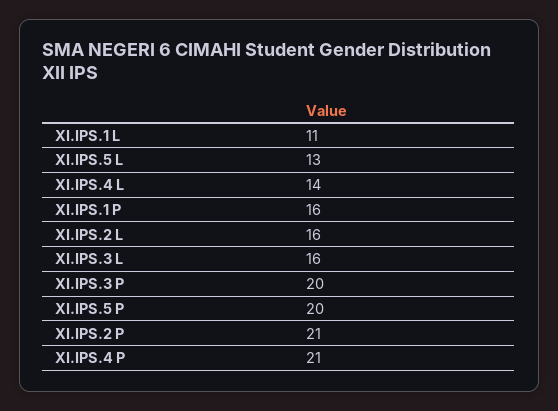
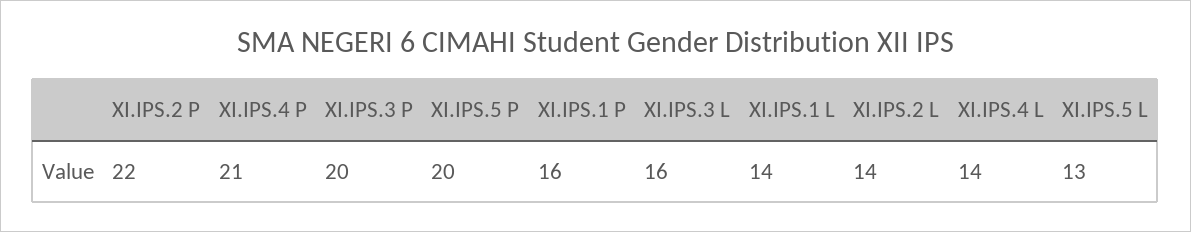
XI.IPS.1 L: 11 -> 14
XI.IPS.2 L: 16 -> 14
XI.IPS.2 P: 21 -> 22

